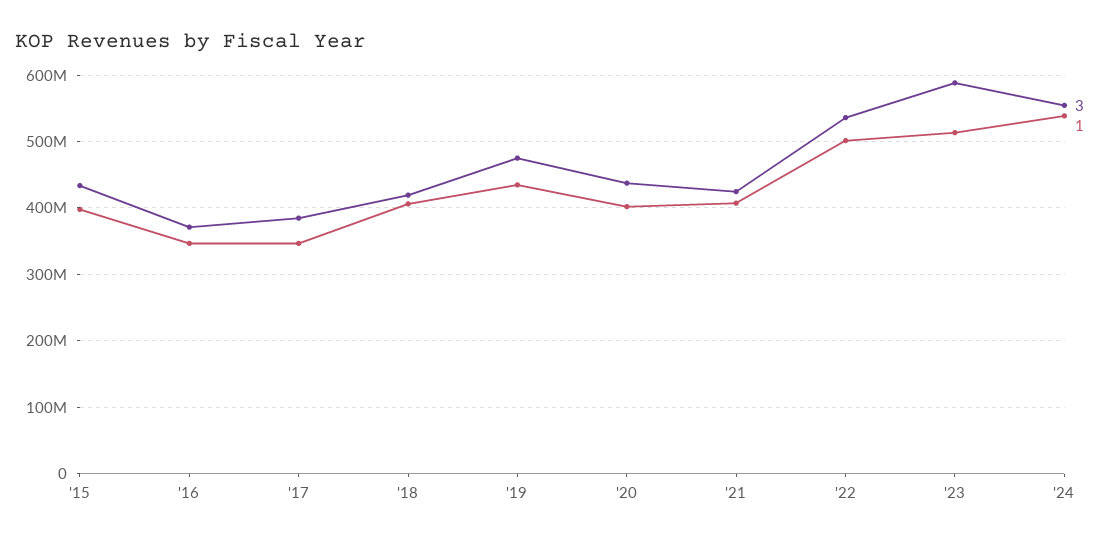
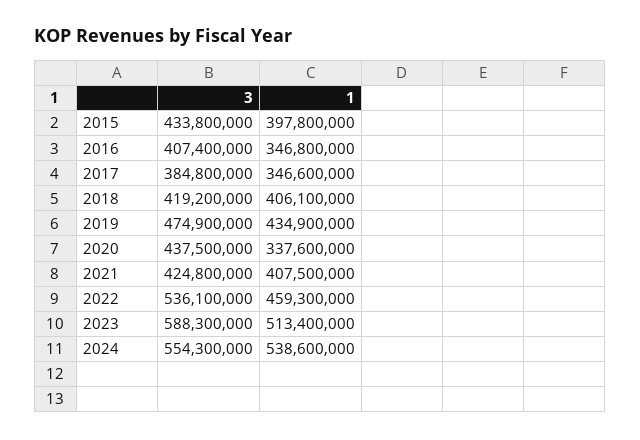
3, '16: 370000000 -> 407400000
1, '20: 400000000 -> 337600000
1, '22: 500000000 -> 459300000

